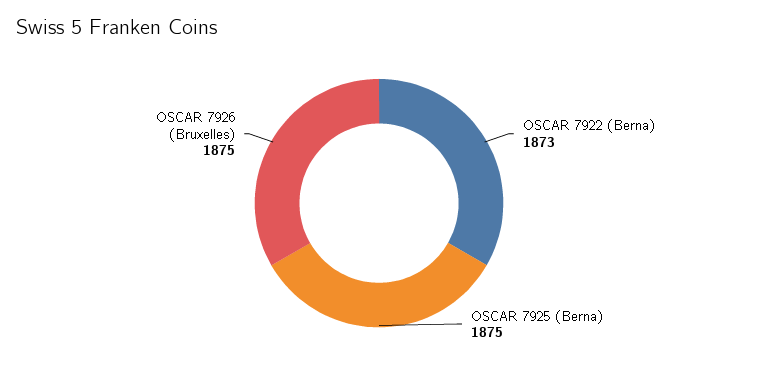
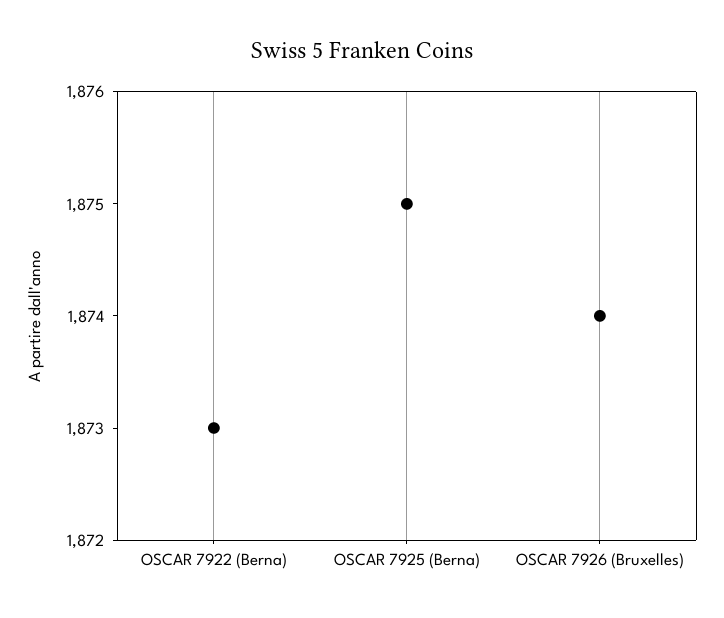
OSCAR 7926 (Bruxelles): 1875 -> 1874

